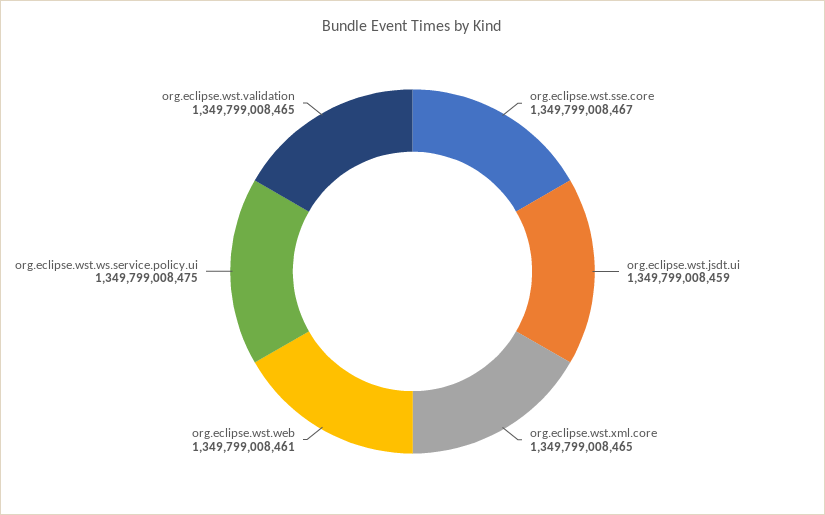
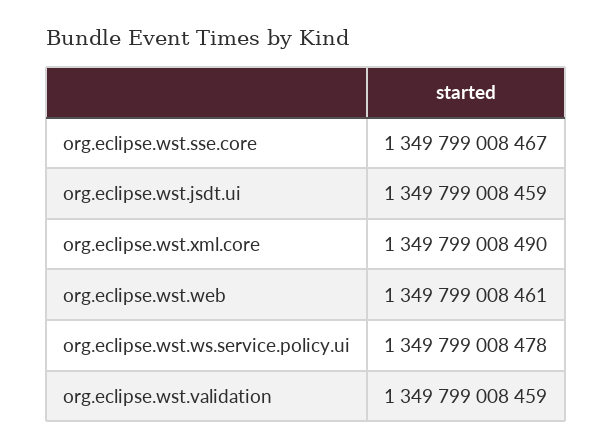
org.eclipse.wst.xml.core: 1349799008465 -> 1349799008490
org.eclipse.wst.ws.service.policy.ui: 1349799008475 -> 1349799008478
org.eclipse.wst.validation: 1349799008465 -> 1349799008459

